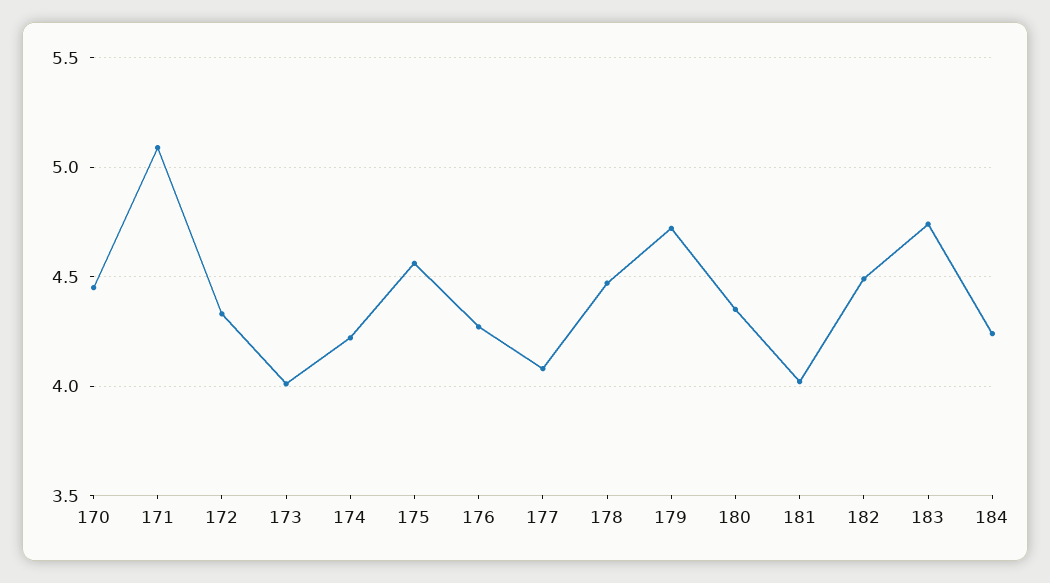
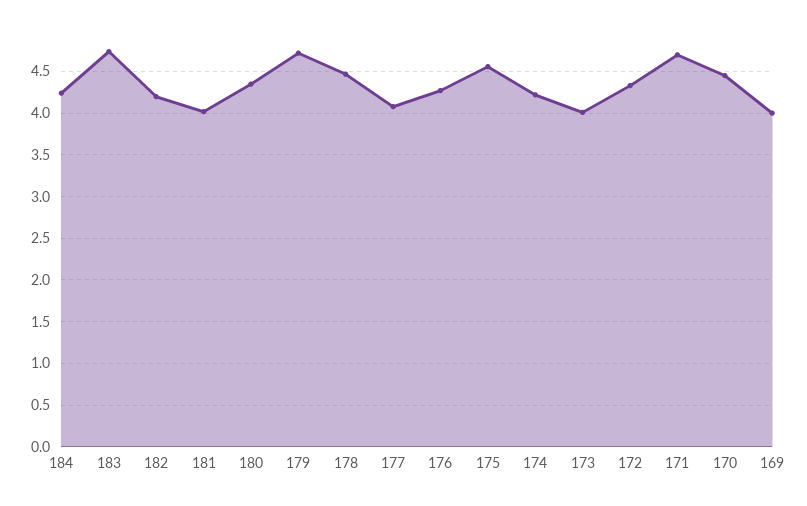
171: 5.1 -> 4.7
182: 4.5 -> 4.2
169: none -> 4

